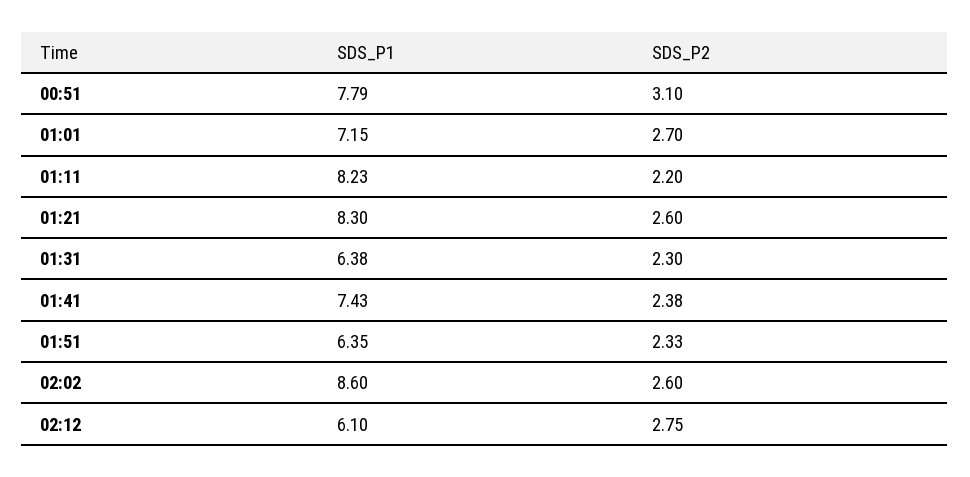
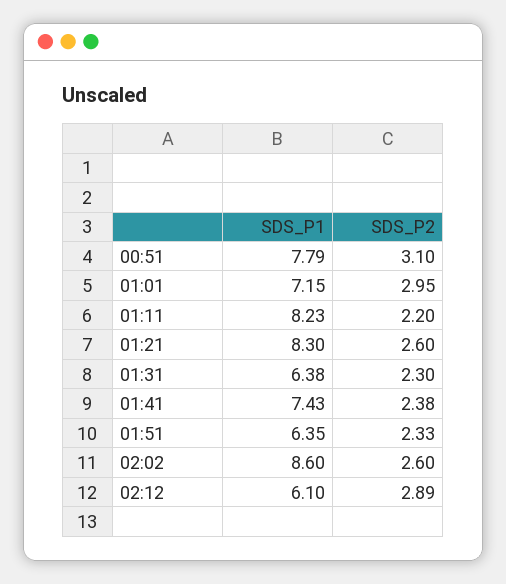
SDS_P2, 01:01: 2.7 -> 2.95
SDS_P2, 02:12: 2.75 -> 2.89

